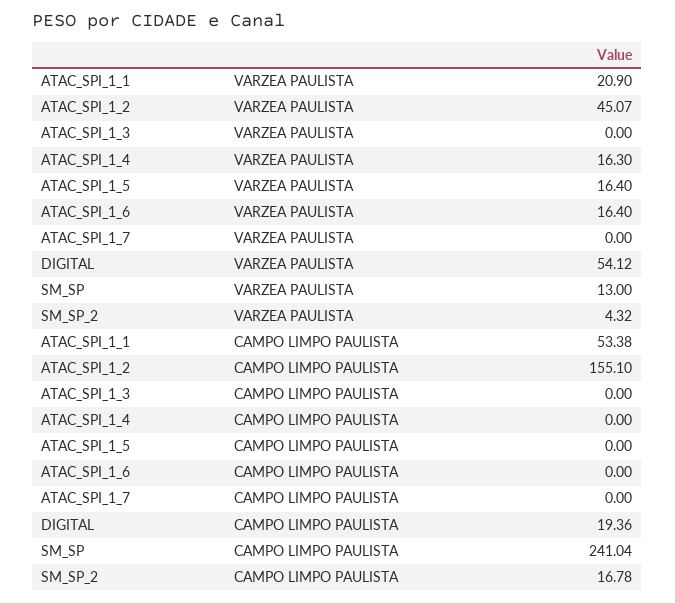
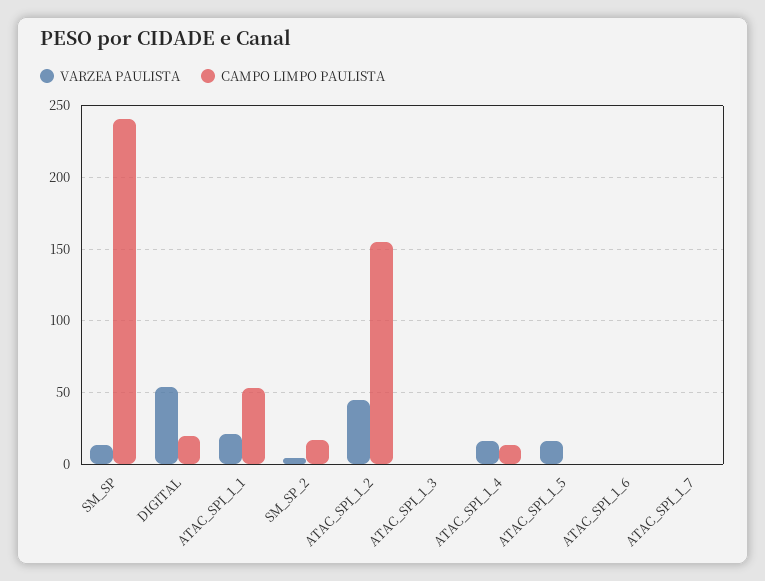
VARZEA PAULISTA, ATAC_SPI_1_6: 16.4 -> 0
CAMPO LIMPO PAULISTA, ATAC_SPI_1_4: 0 -> 15

